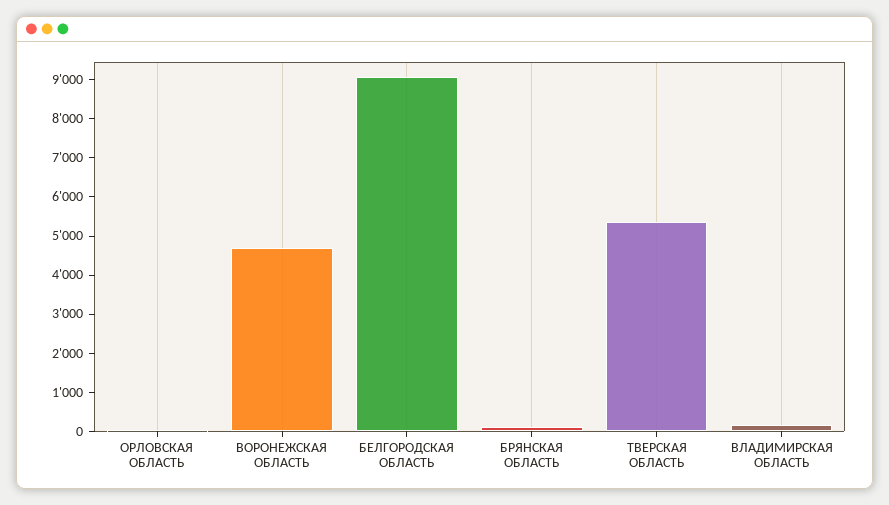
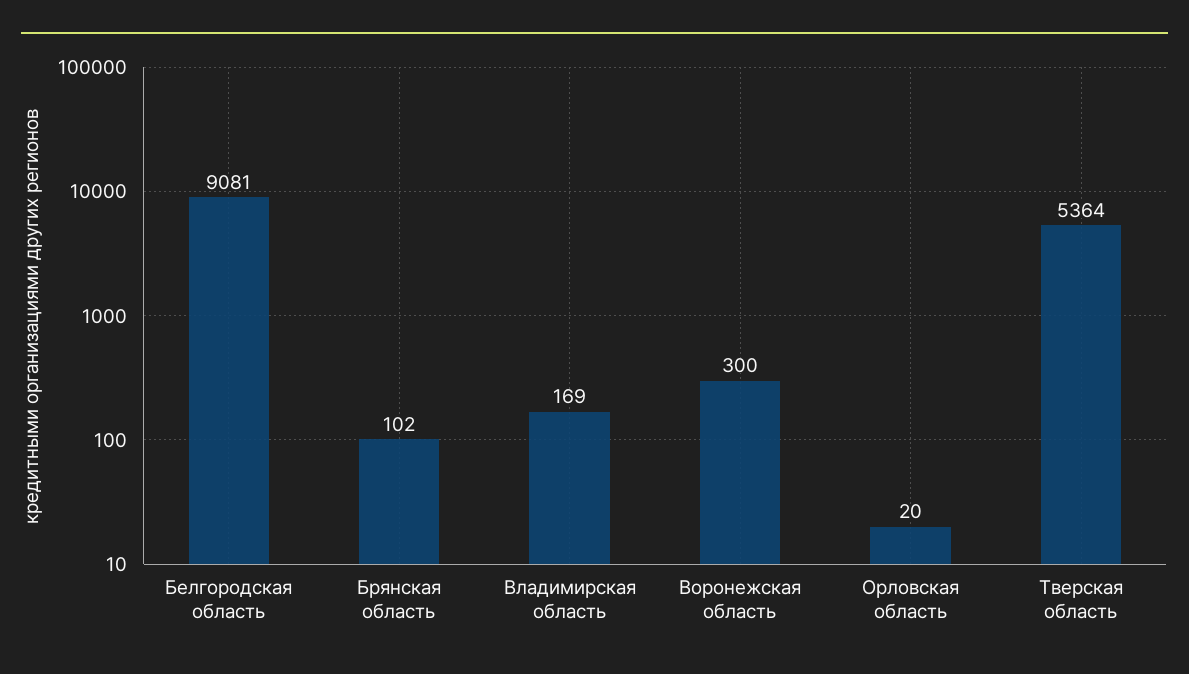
ВОРОНЕЖСКАЯ ОБЛАСТЬ: 4750 -> 300

